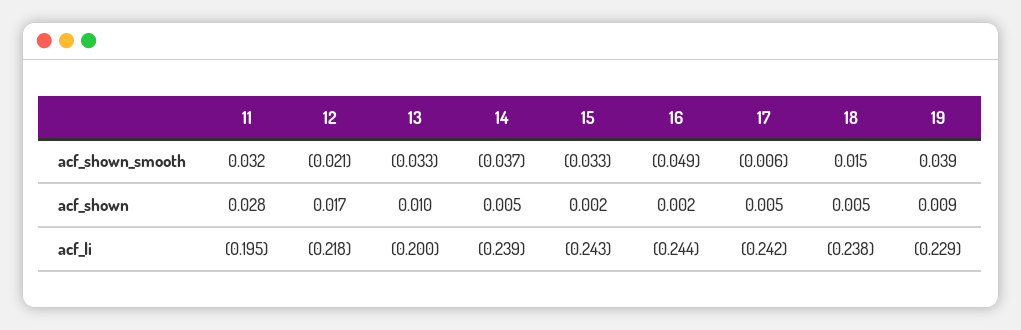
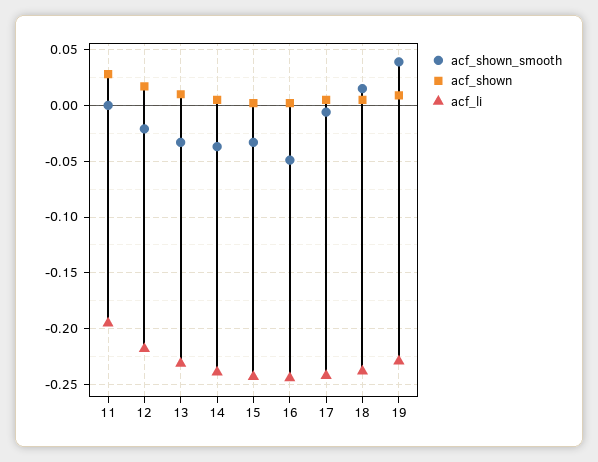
acf_shown_smooth, 11: 0.032 -> 0
acf_li, 13: -0.2 -> -0.23

